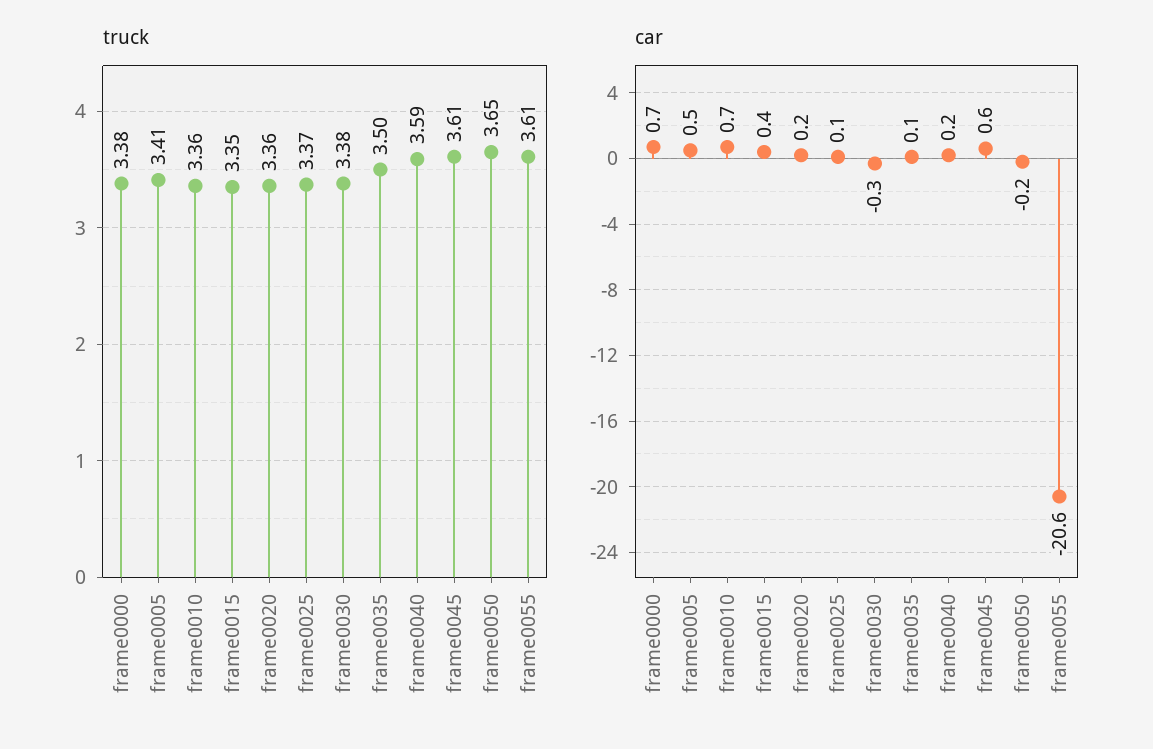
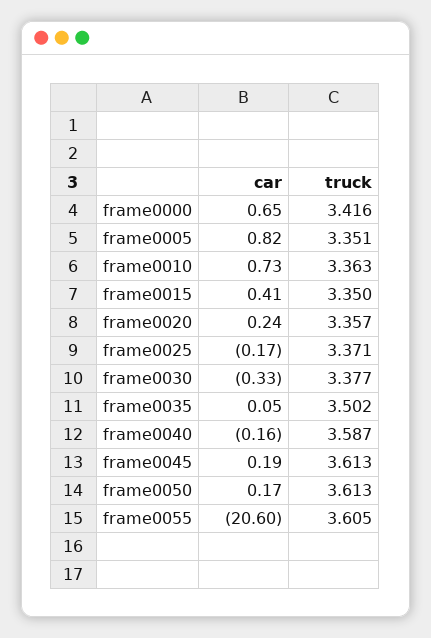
truck, frame0000: 3.38 -> 3.416
truck, frame0005: 3.41 -> 3.351
truck, frame0050: 3.65 -> 3.613
car, frame0005: 0.5 -> 0.82
car, frame0025: 0.1 -> -0.17
car, frame0040: 0.2 -> -0.16
car, frame0045: 0.6 -> 0.19
car, frame0050: -0.2 -> 0.17

